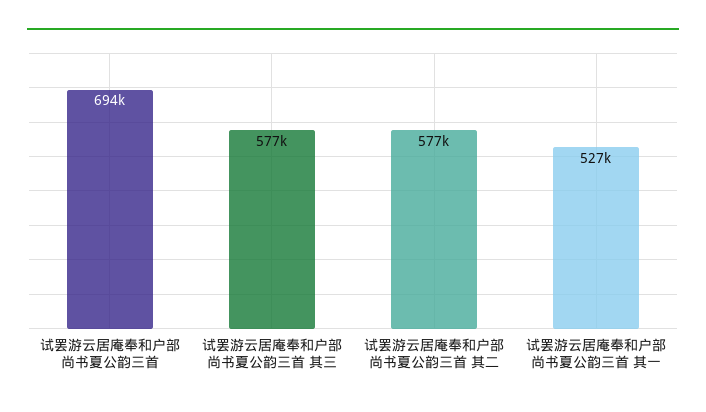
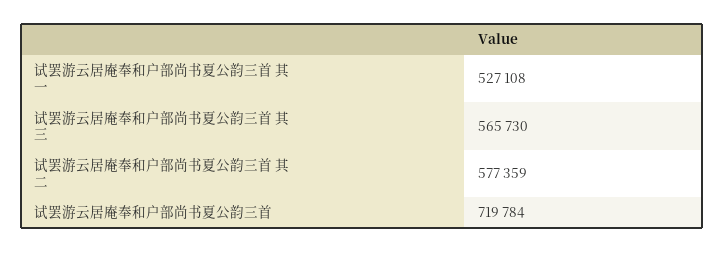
试罢游云居庵奉和户部尚书夏公韵三首: 694000 -> 719784
试罢游云居庵奉和户部尚书夏公韵三首 其三: 577000 -> 565730

